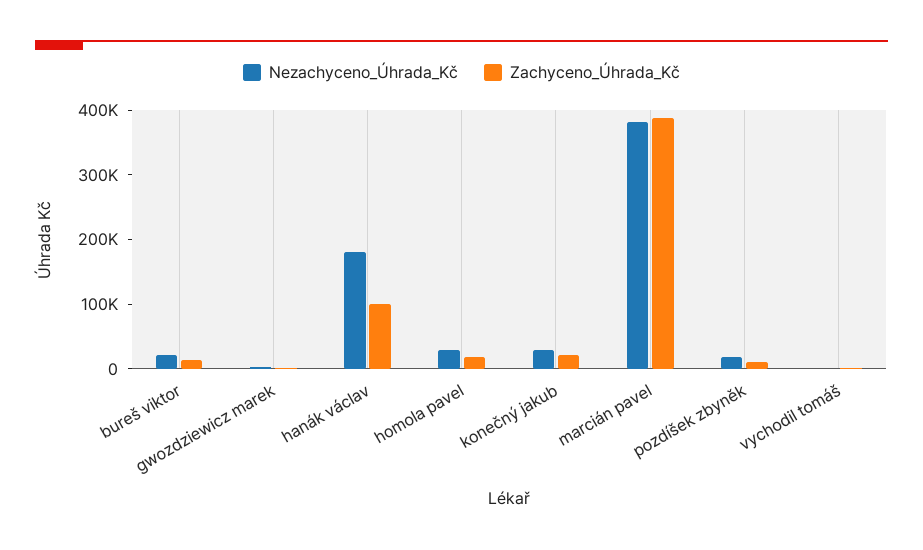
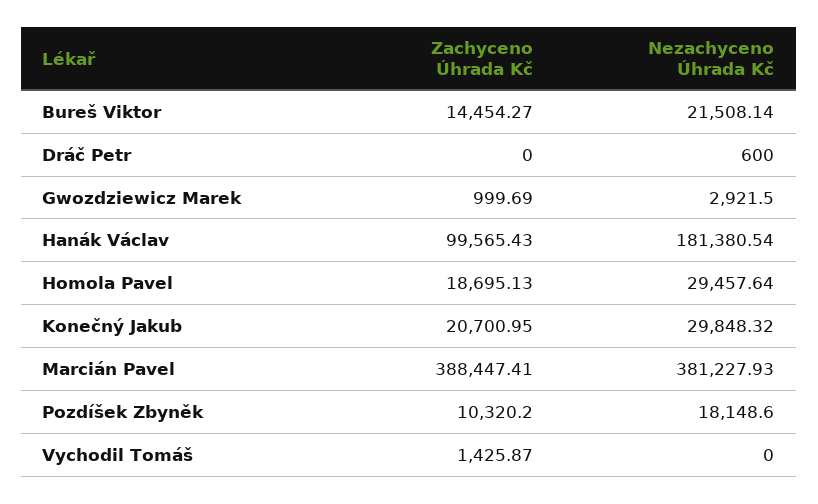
Zachyceno_Úhrada_Kč, Dráč Petr: none -> 0
Nezachyceno_Úhrada_Kč, Dráč Petr: none -> 600

